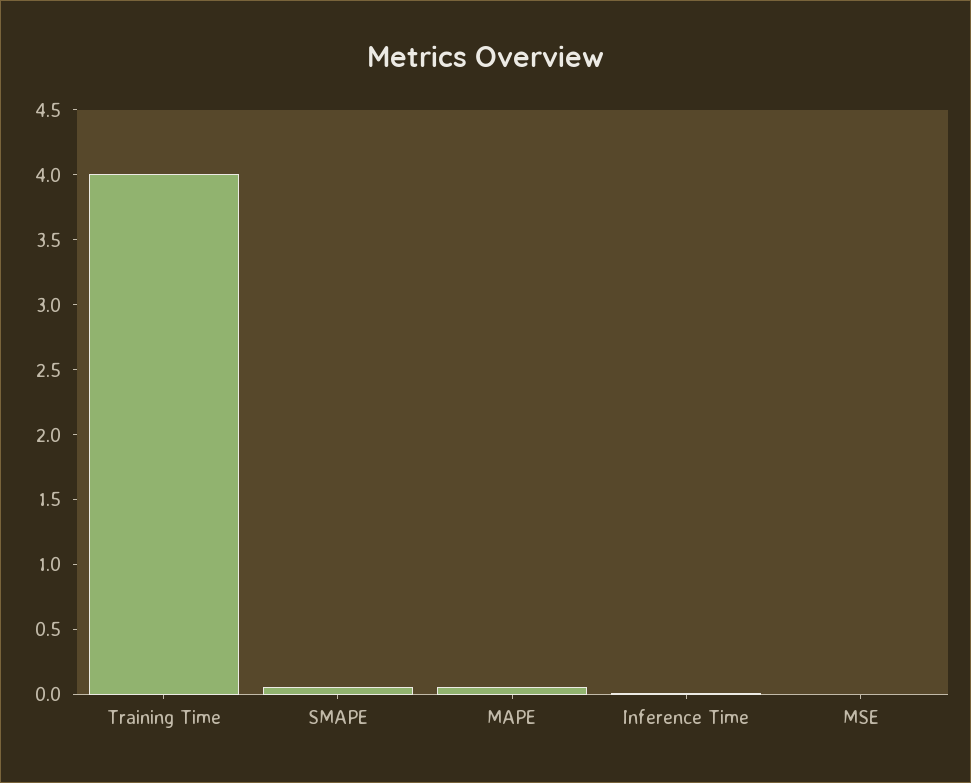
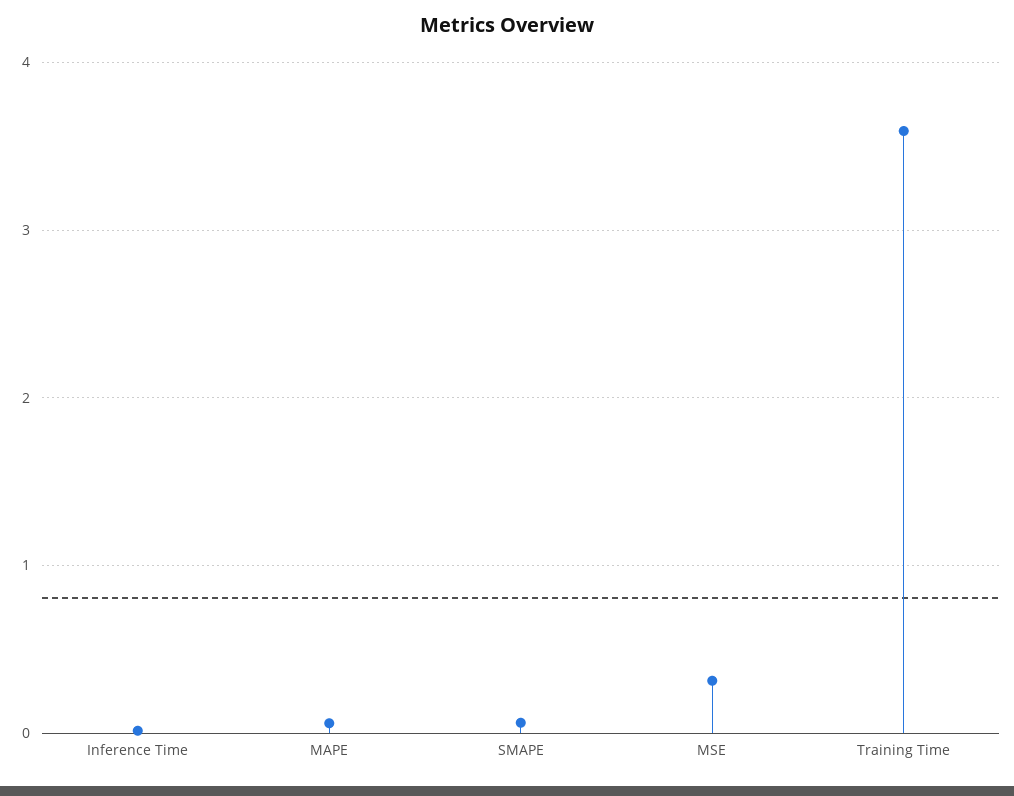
Training Time: 4 -> 3.6
MSE: 0 -> 0.3

